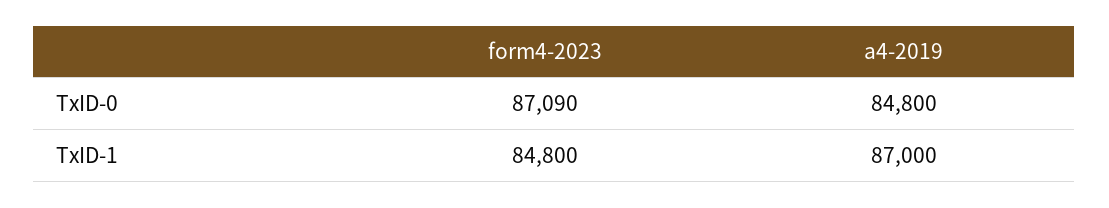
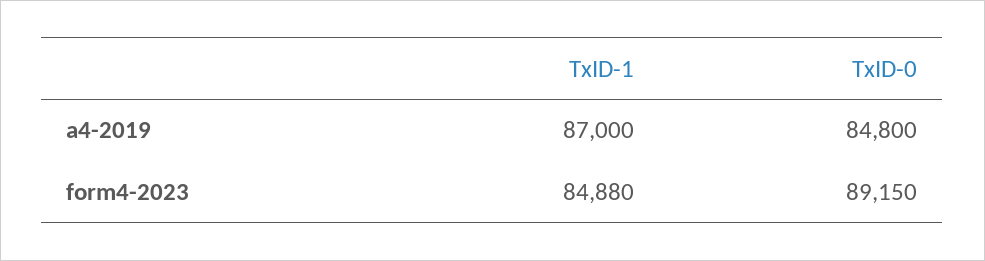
form4-2023, TxID-0: 87090 -> 89150
form4-2023, TxID-1: 84800 -> 84880

